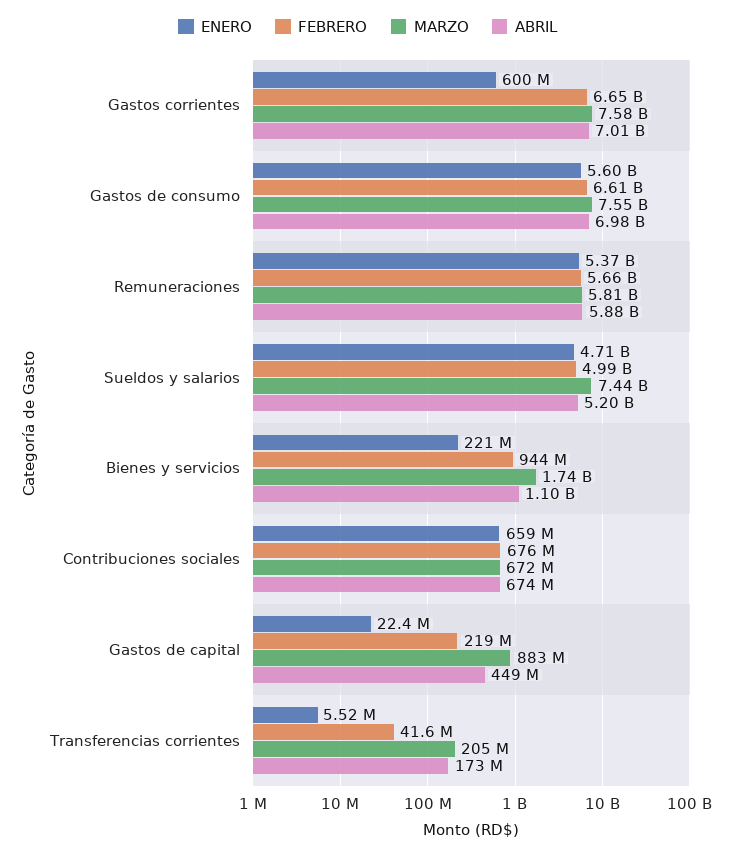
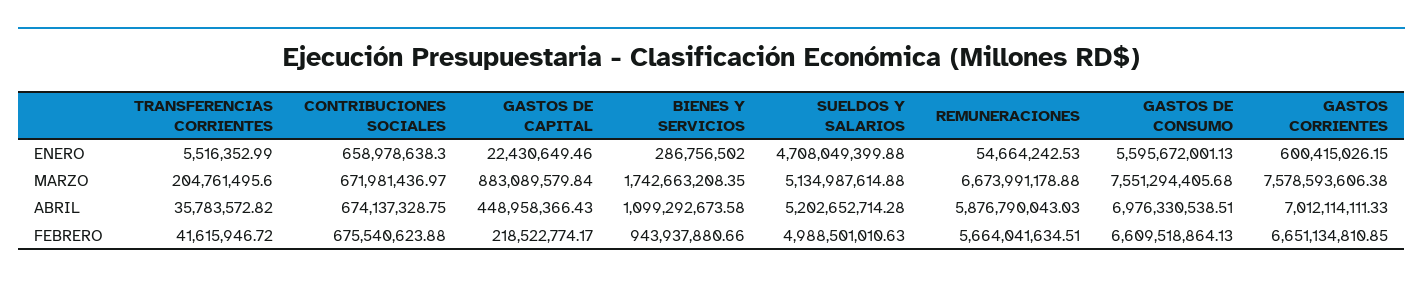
ENERO, Remuneraciones: 5370000000 -> 54664242.53
MARZO, Remuneraciones: 5810000000 -> 6673991178.88
MARZO, Sueldos y salarios: 7440000000 -> 5134987614.88
ENERO, Bienes y servicios: 221000000 -> 286756502
ABRIL, Transferencias corrientes: 173000000 -> 35783572.82

